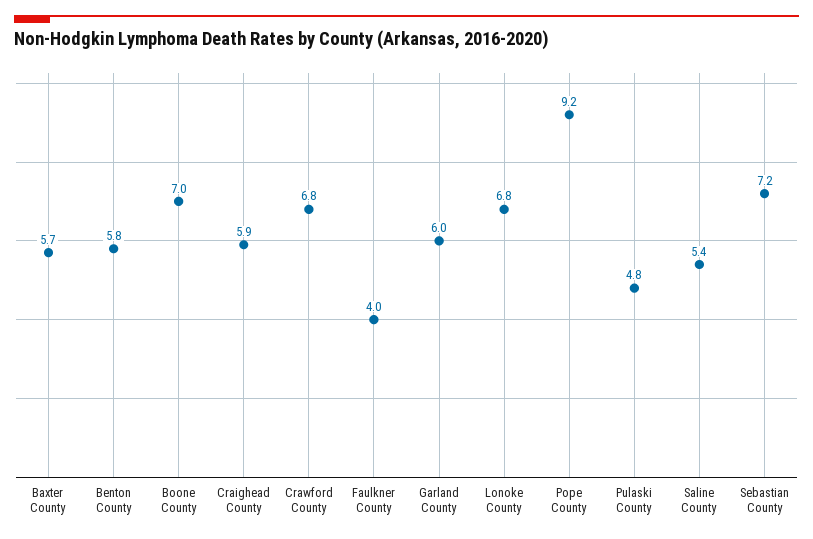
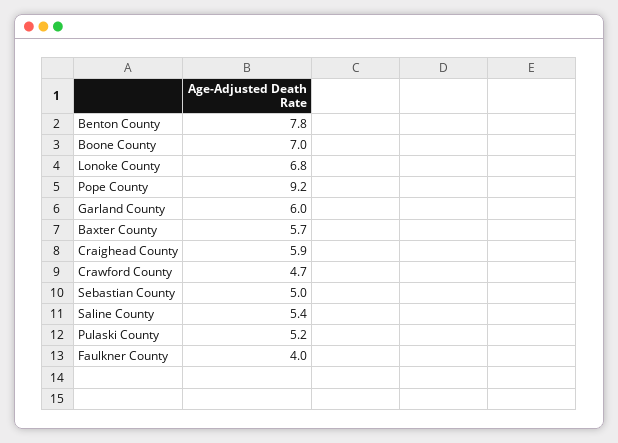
Benton County: 5.8 -> 7.8
Crawford County: 6.8 -> 4.7
Pulaski County: 4.8 -> 5.2
Sebastian County: 7.2 -> 5

